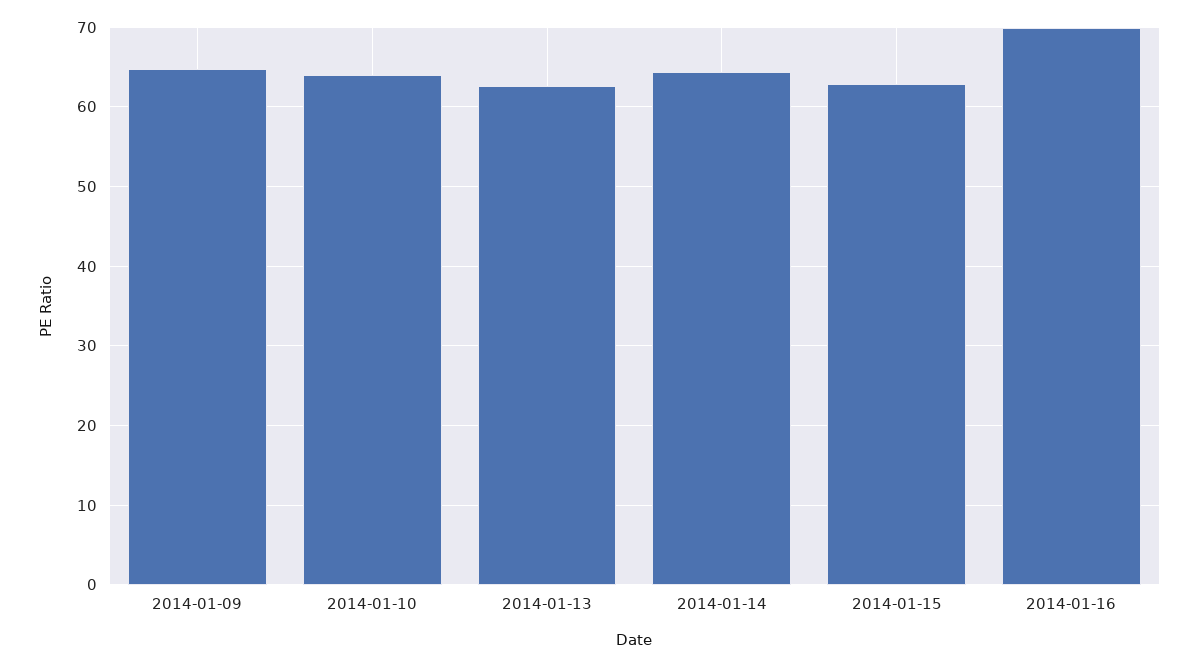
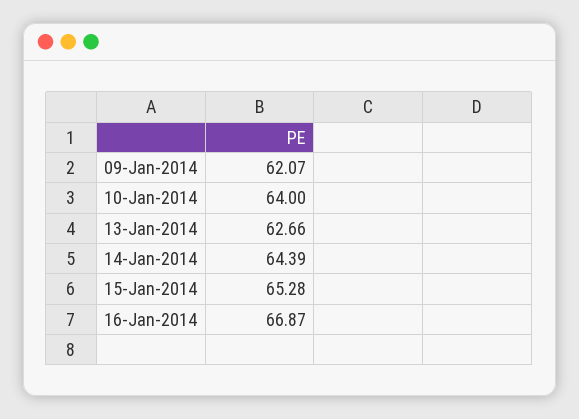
2014-01-09: 65 -> 62.07
2014-01-15: 63 -> 65.28
2014-01-16: 70 -> 66.87

